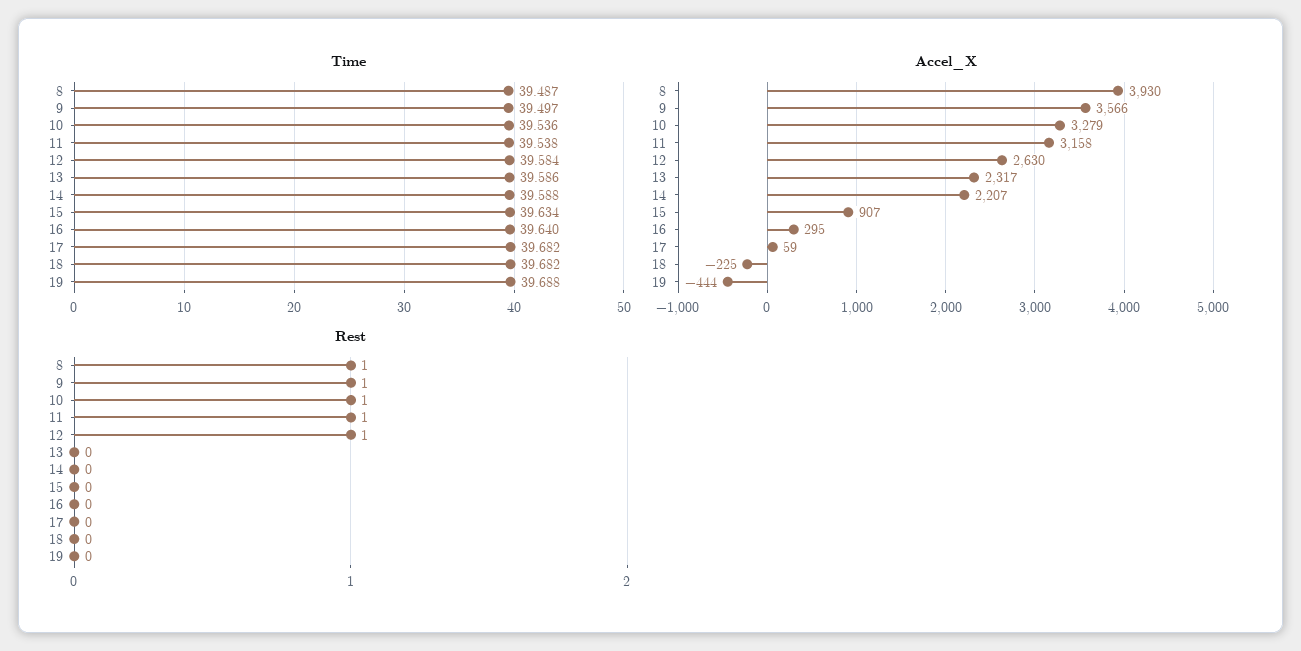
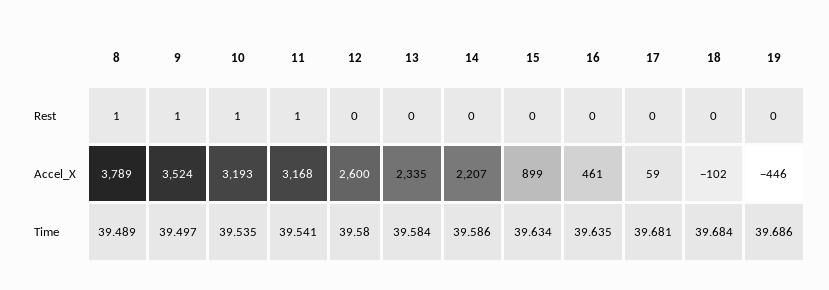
Time, 8: 39.487 -> 39.489
Time, 10: 39.536 -> 39.535
Time, 11: 39.538 -> 39.541
Time, 12: 39.584 -> 39.58
Time, 13: 39.586 -> 39.584
Time, 14: 39.588 -> 39.586
Time, 16: 39.64 -> 39.635
Time, 17: 39.682 -> 39.681
Time, 18: 39.682 -> 39.684
Time, 19: 39.688 -> 39.686
Accel_X, 8: 3930 -> 3789
Accel_X, 9: 3566 -> 3524
Accel_X, 10: 3279 -> 3193
Accel_X, 11: 3158 -> 3168
Accel_X, 12: 2630 -> 2600
Accel_X, 13: 2317 -> 2335
Accel_X, 15: 907 -> 899
Accel_X, 16: 295 -> 461
Accel_X, 18: -225 -> -102
Accel_X, 19: -444 -> -446
Rest, 12: 1 -> 0

